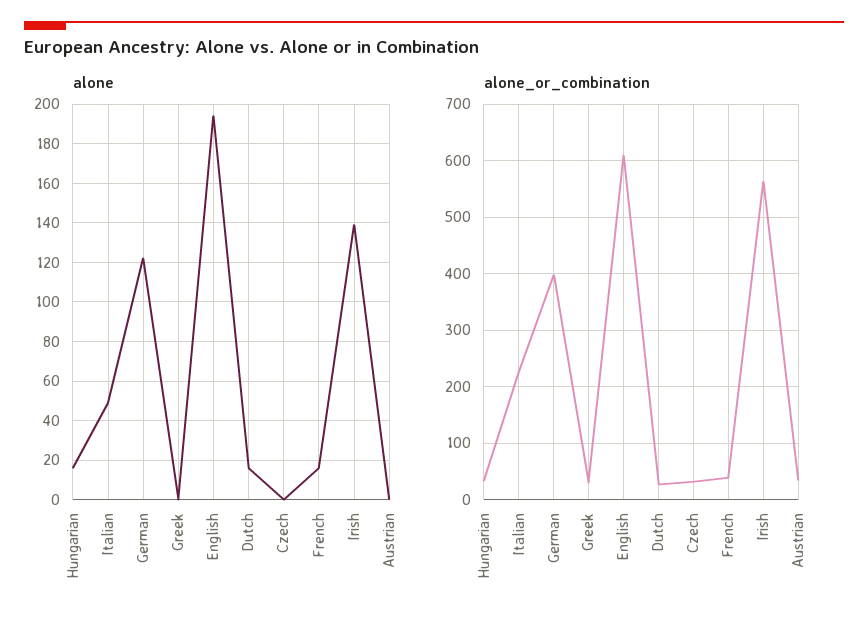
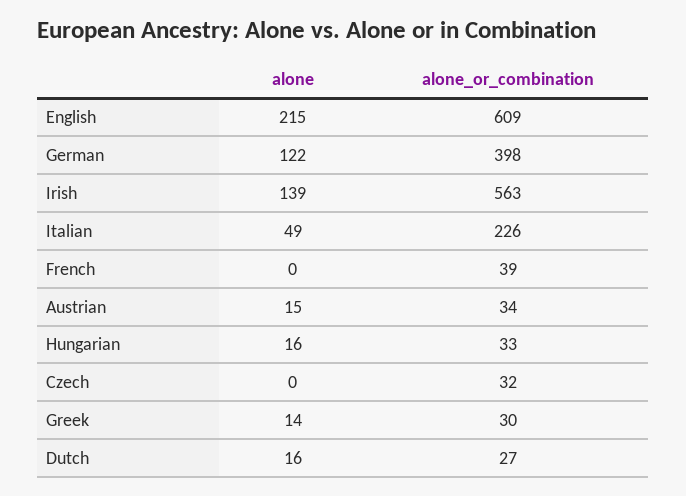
alone, Greek: 0 -> 14
alone, English: 195 -> 215
alone, French: 15 -> 0
alone, Austrian: 0 -> 15

